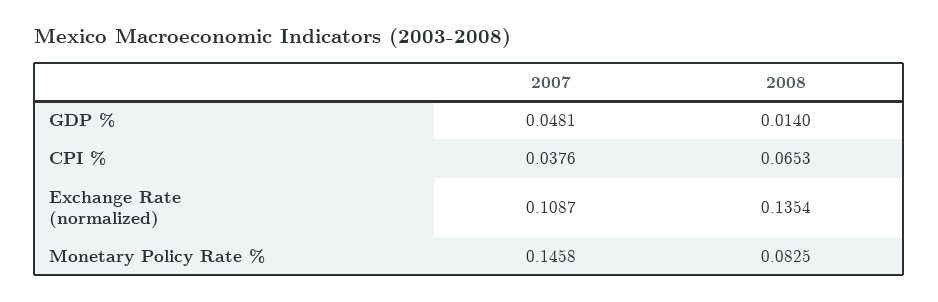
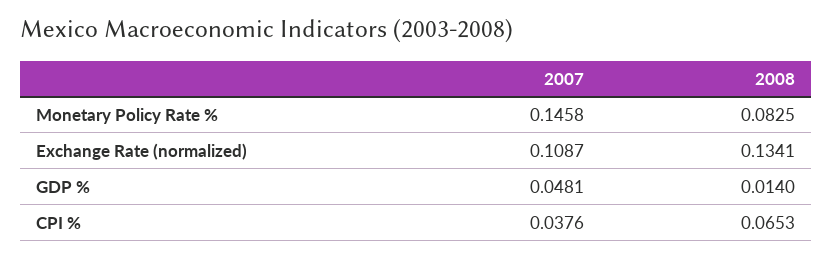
2008, Exchange Rate (normalized): 0.1354 -> 0.1341

